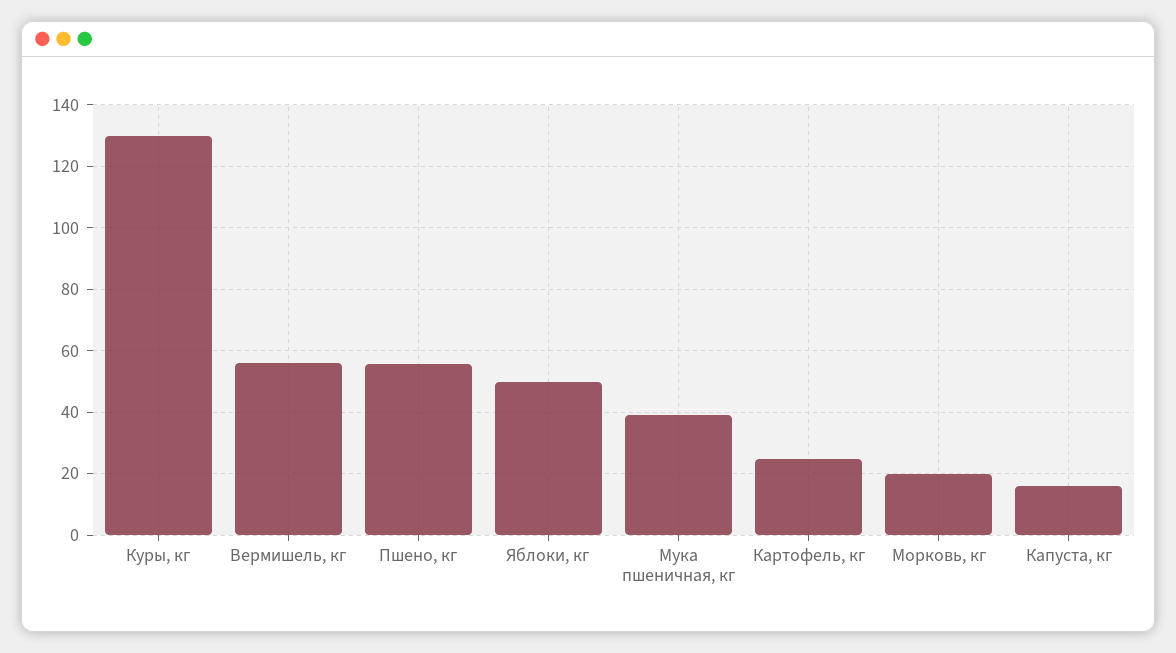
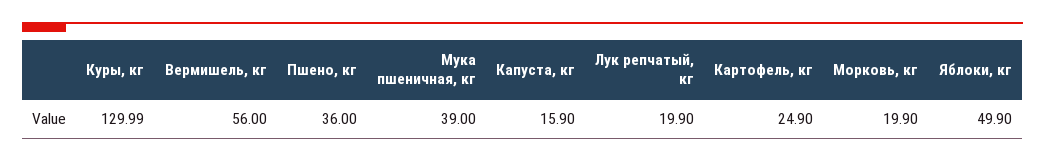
Пшено, кг: 56 -> 36
Лук репчатый, кг: none -> 19.9

